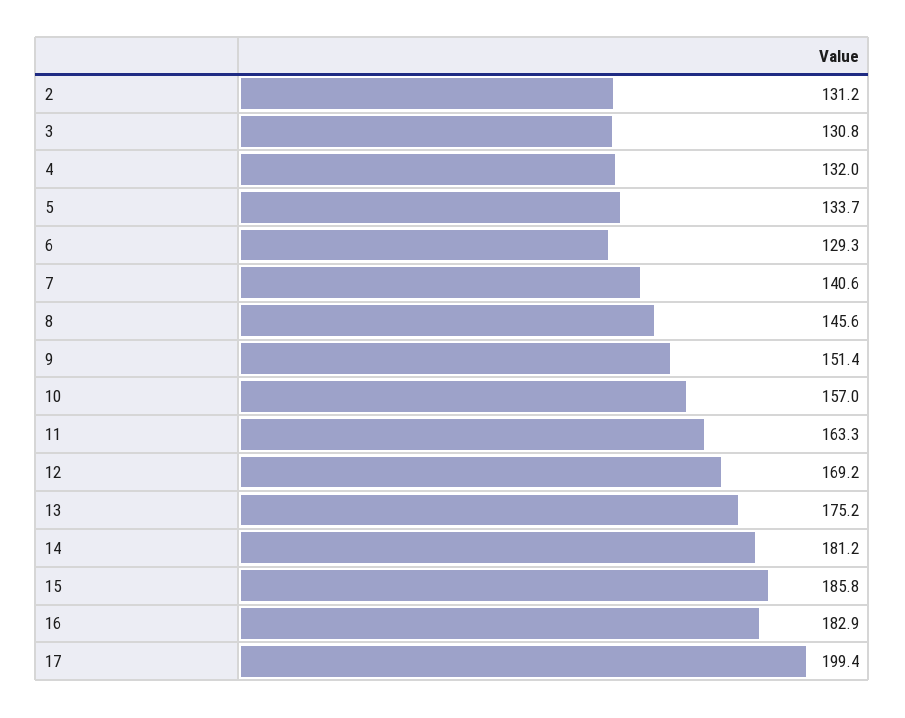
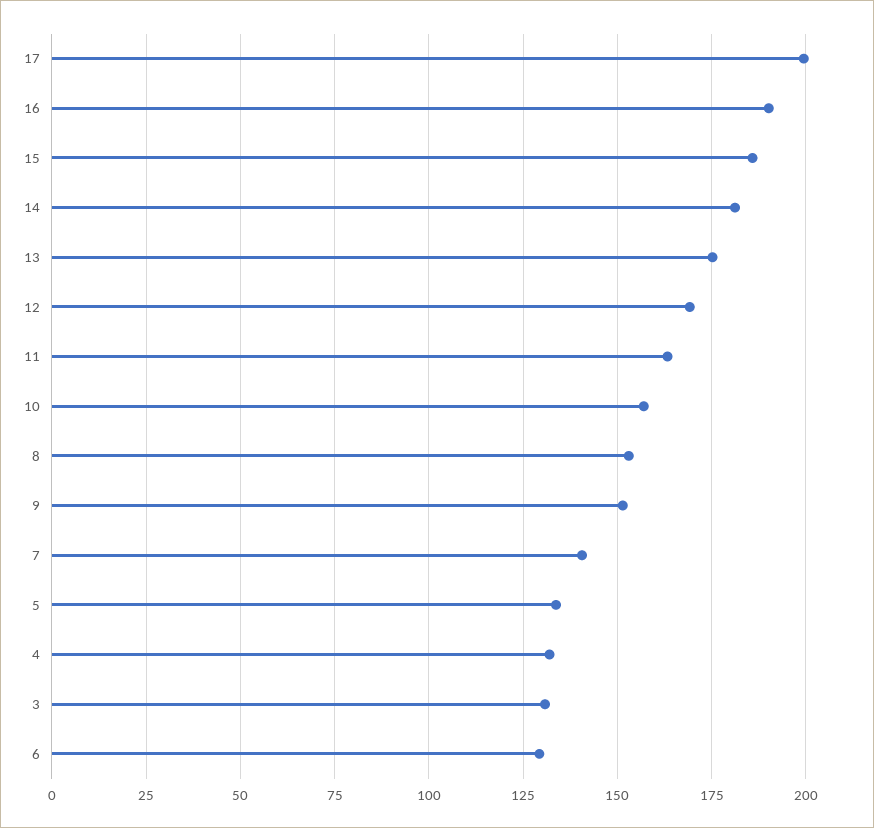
2: 131.2 -> none
8: 145.6 -> 152.5
16: 182.9 -> 190

